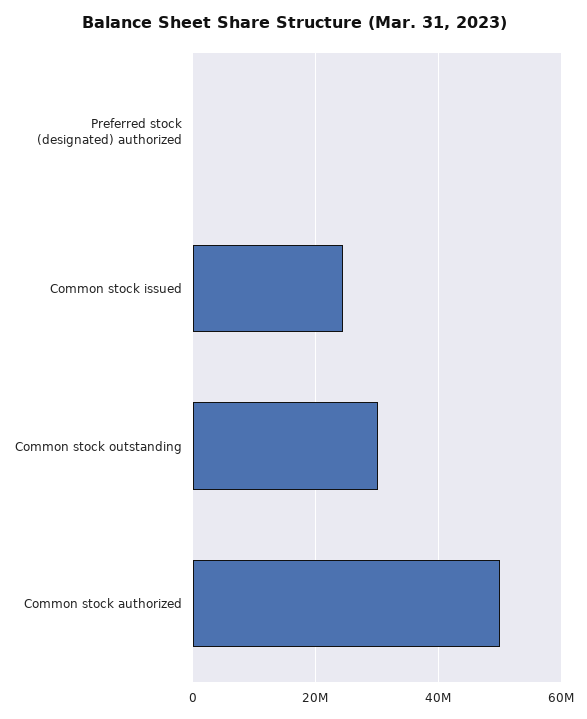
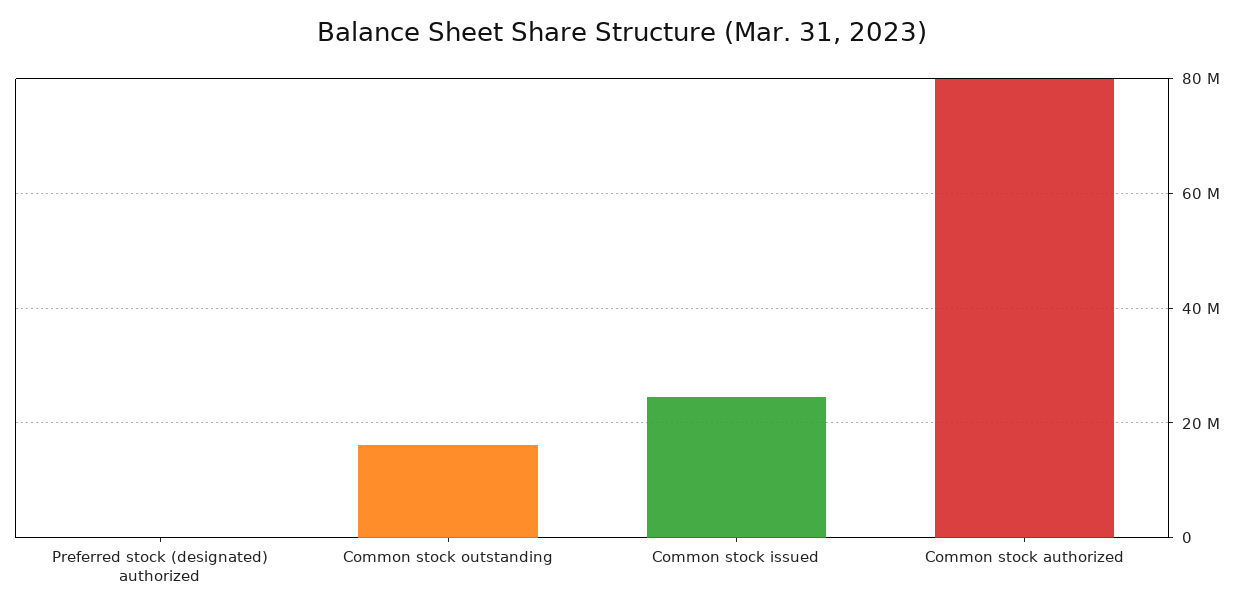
Common stock outstanding: 30000000 -> 16000000
Common stock authorized: 50000000 -> 80000000

